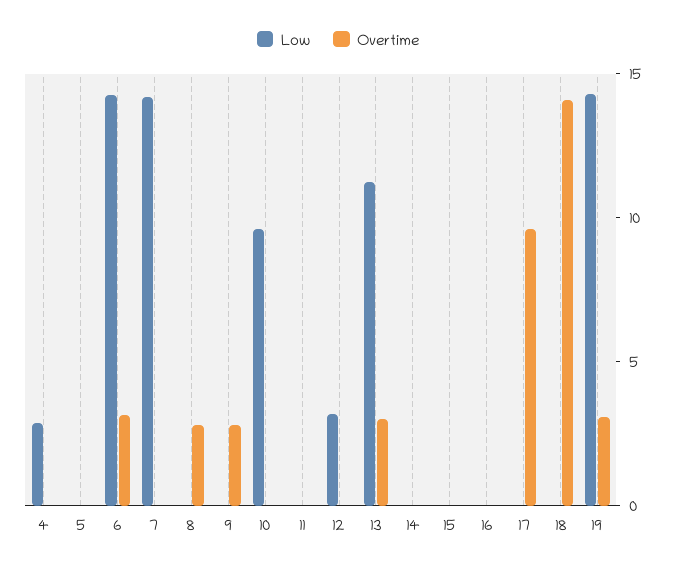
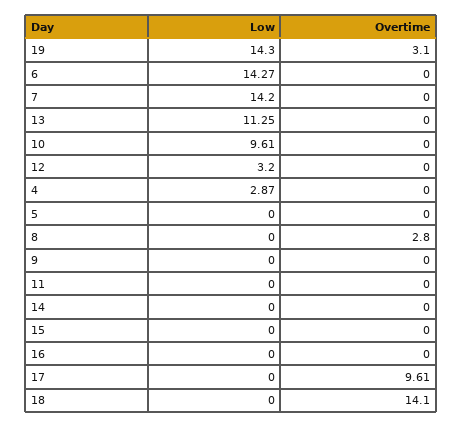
Overtime, 6: 3 -> 0
Overtime, 9: 3 -> 0
Overtime, 13: 3 -> 0

